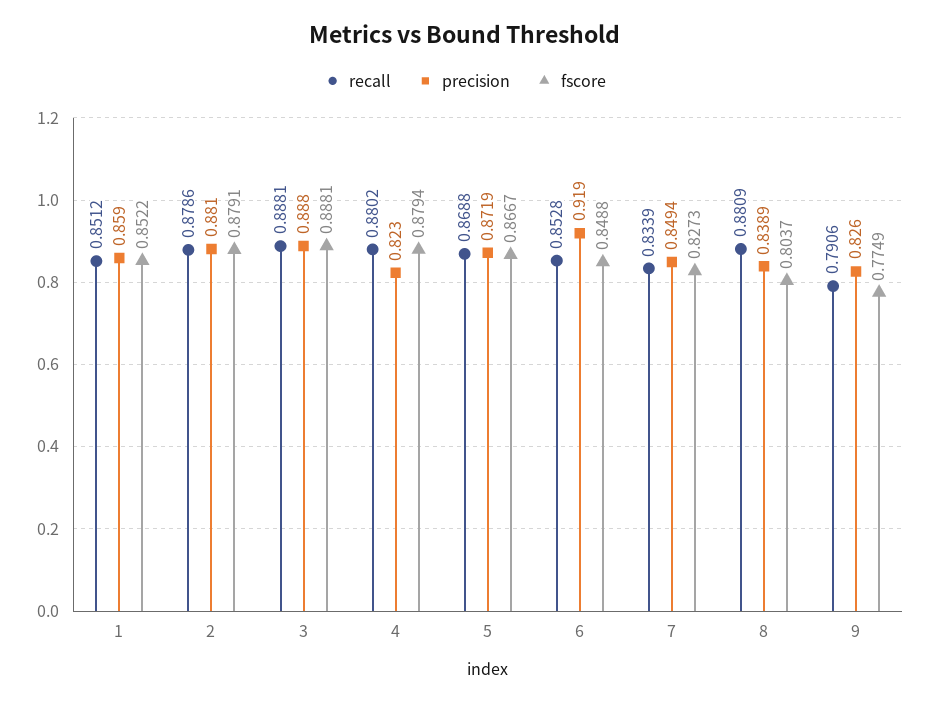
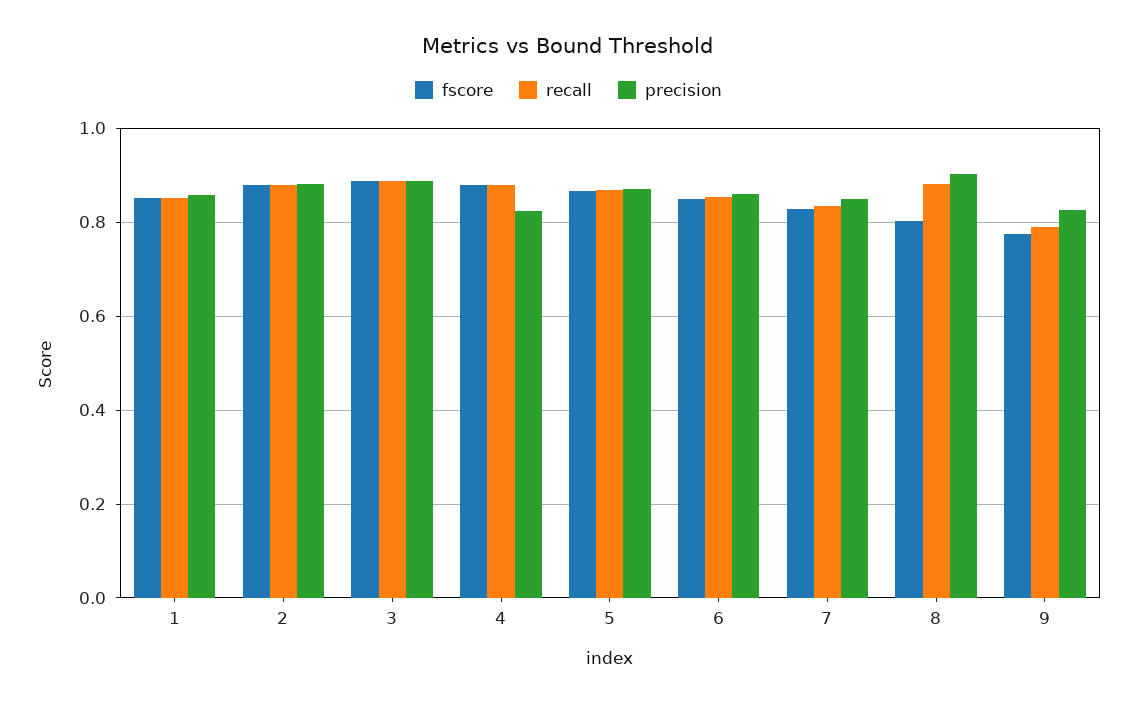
precision, 6: 0.919 -> 0.86
precision, 8: 0.8389 -> 0.9

